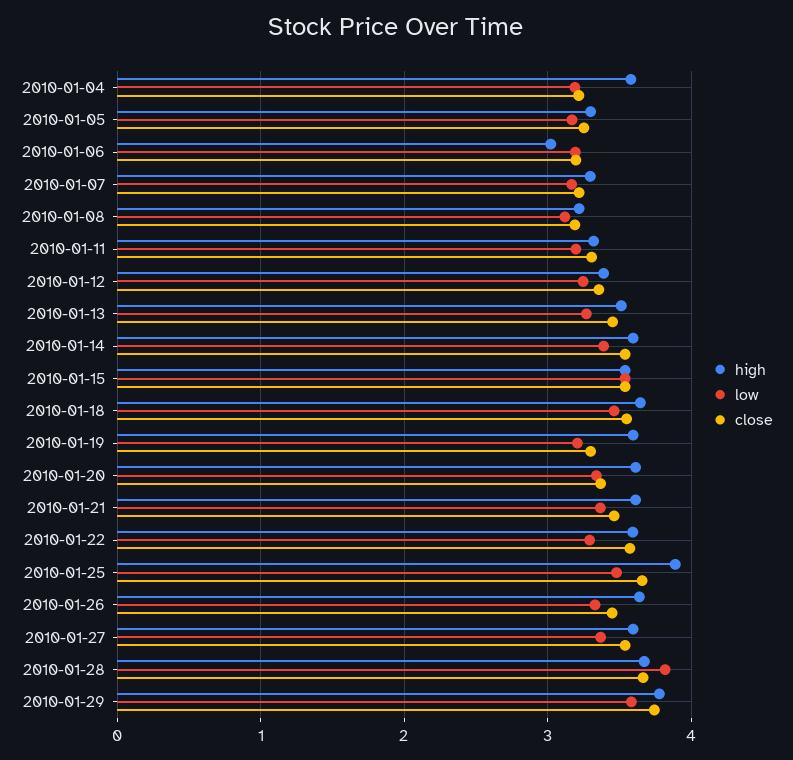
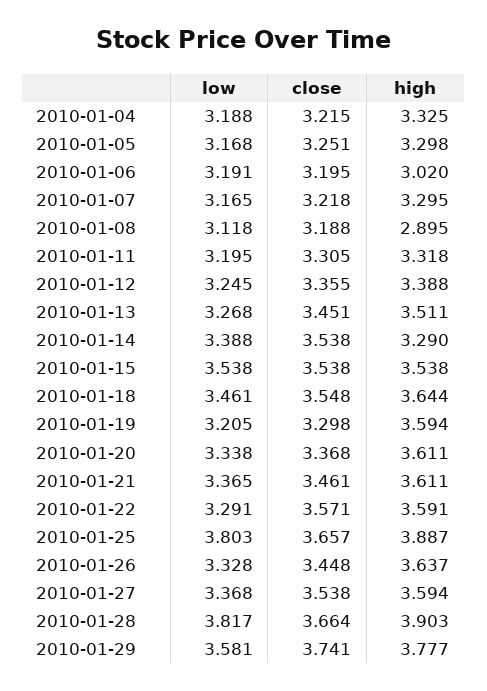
high, 2010-01-04: 3.6 -> 3.325
high, 2010-01-08: 3.2 -> 2.895
high, 2010-01-14: 3.6 -> 3.29
low, 2010-01-25: 3.5 -> 3.803
high, 2010-01-28: 3.7 -> 3.903

